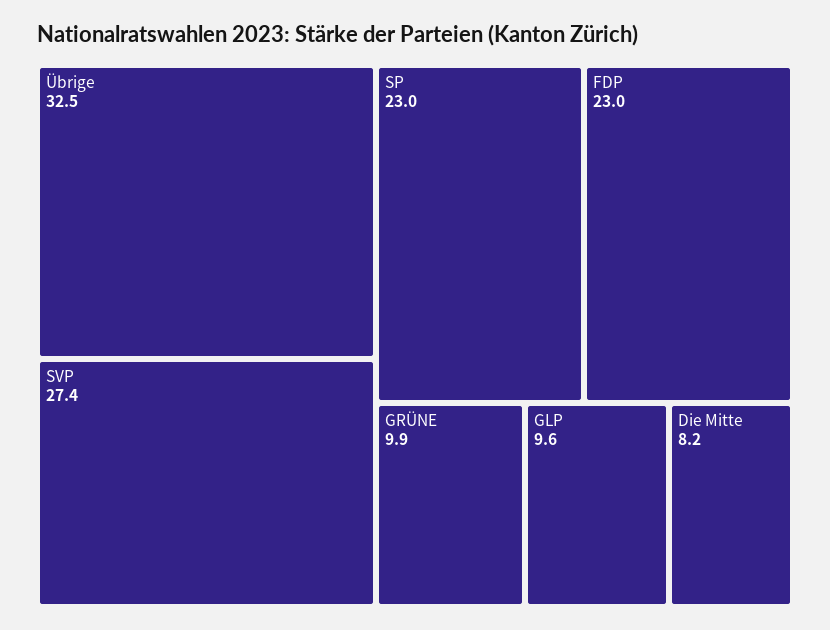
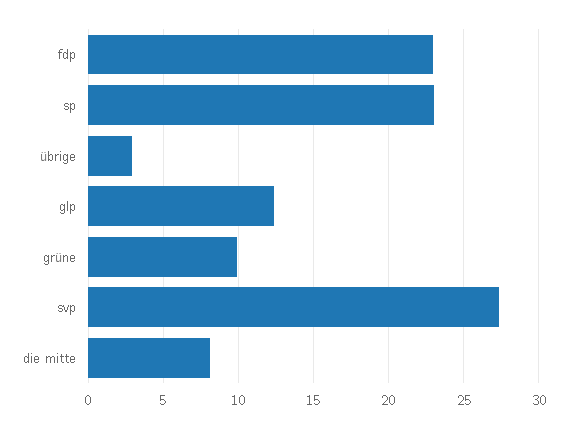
Übrige: 32.5 -> 3
GLP: 9.6 -> 12.5

